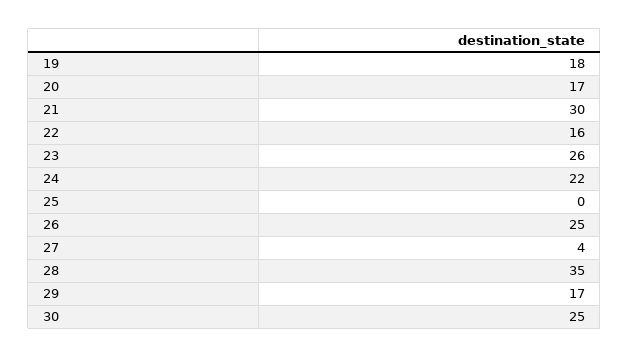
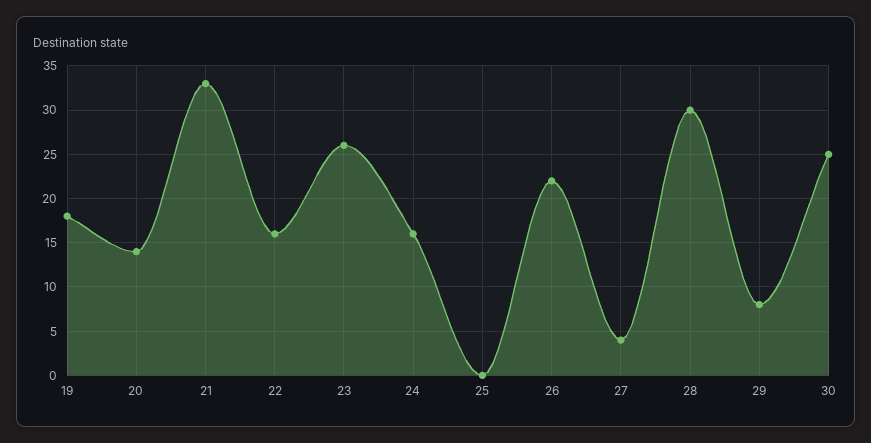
20: 17 -> 14
21: 30 -> 33
24: 22 -> 16
26: 25 -> 22
28: 35 -> 30
29: 17 -> 8

